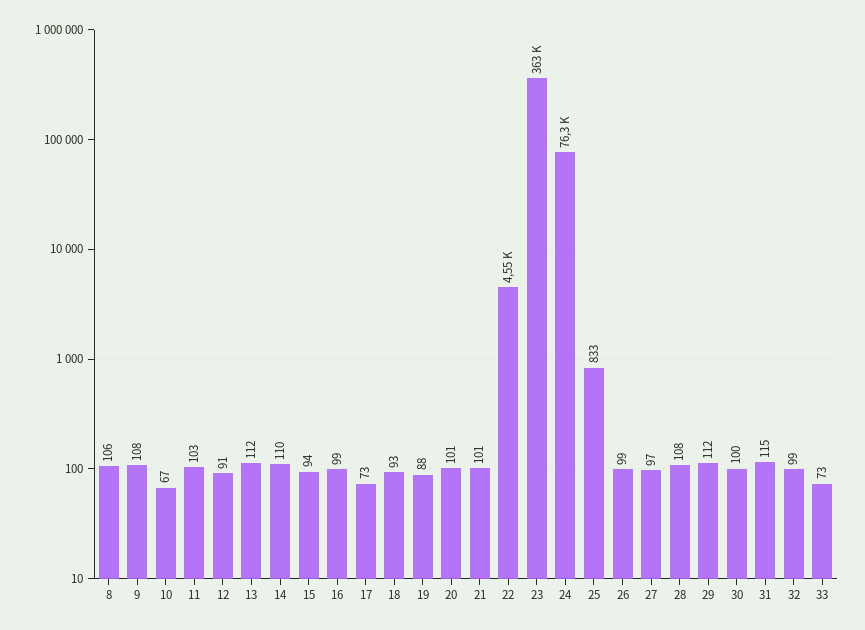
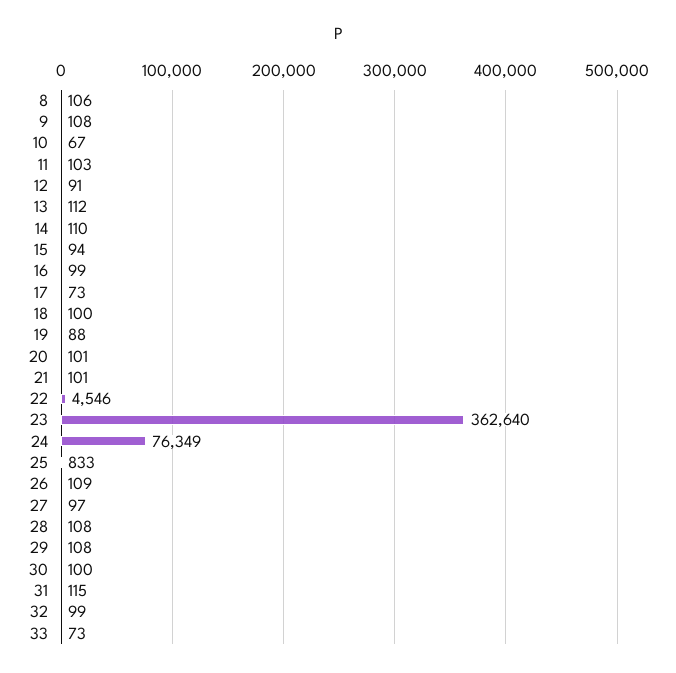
18: 93 -> 100
26: 99 -> 109
29: 112 -> 108

